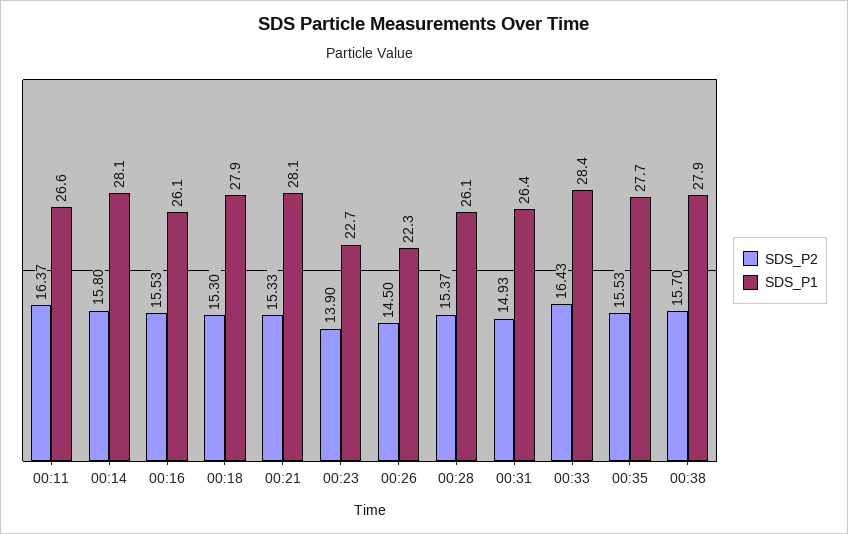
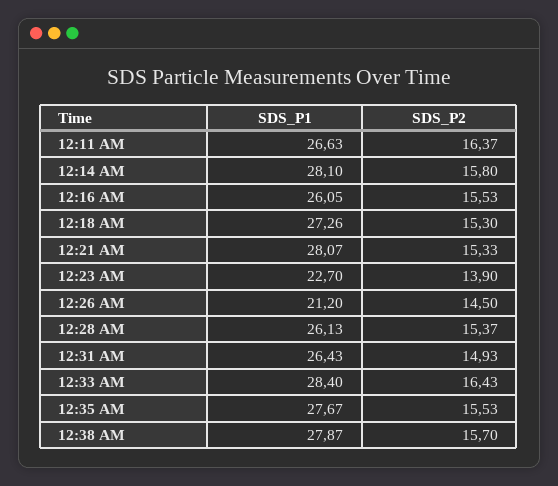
SDS_P1, 00:18: 27.9 -> 27.26
SDS_P1, 00:26: 22.3 -> 21.2

